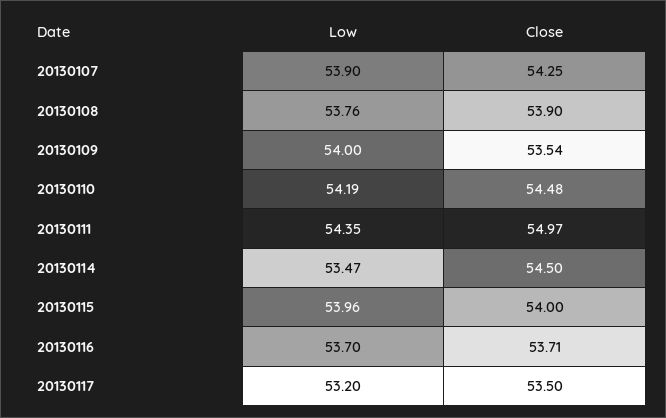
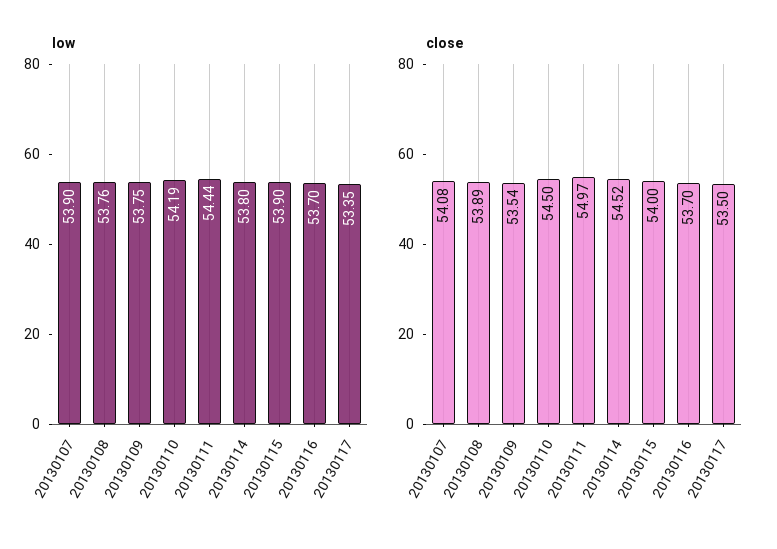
Close, 20130107: 54.25 -> 54.08
Close, 20130108: 53.9 -> 53.89
Low, 20130109: 54 -> 53.75
Close, 20130110: 54.48 -> 54.5
Low, 20130111: 54.35 -> 54.44
Low, 20130114: 53.47 -> 53.8
Close, 20130114: 54.5 -> 54.52
Low, 20130115: 53.96 -> 53.9
Close, 20130116: 53.71 -> 53.7
Low, 20130117: 53.2 -> 53.35

